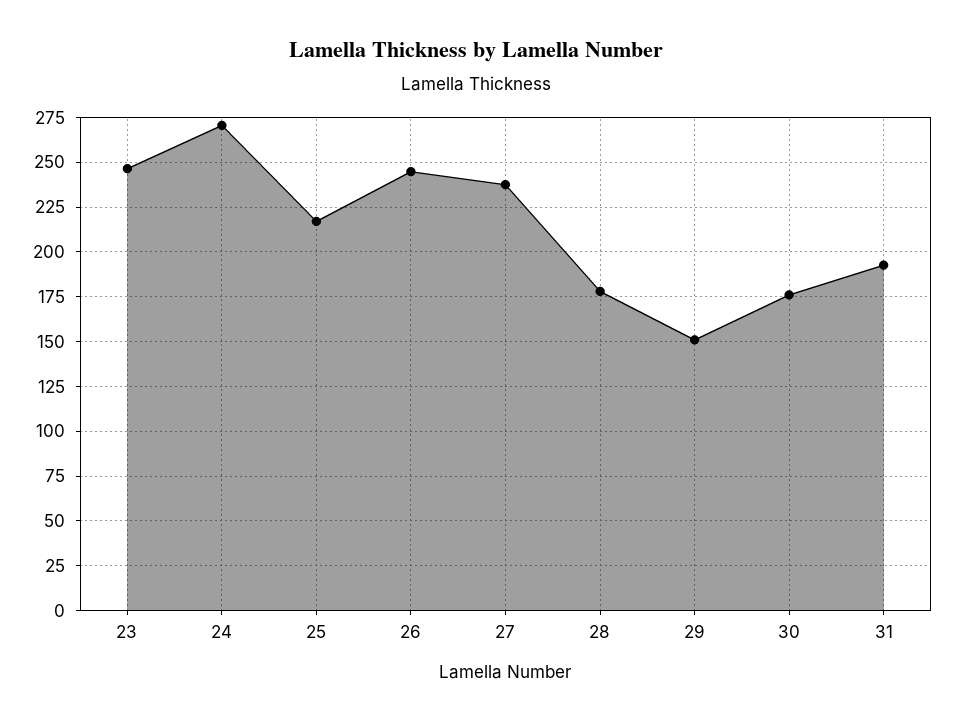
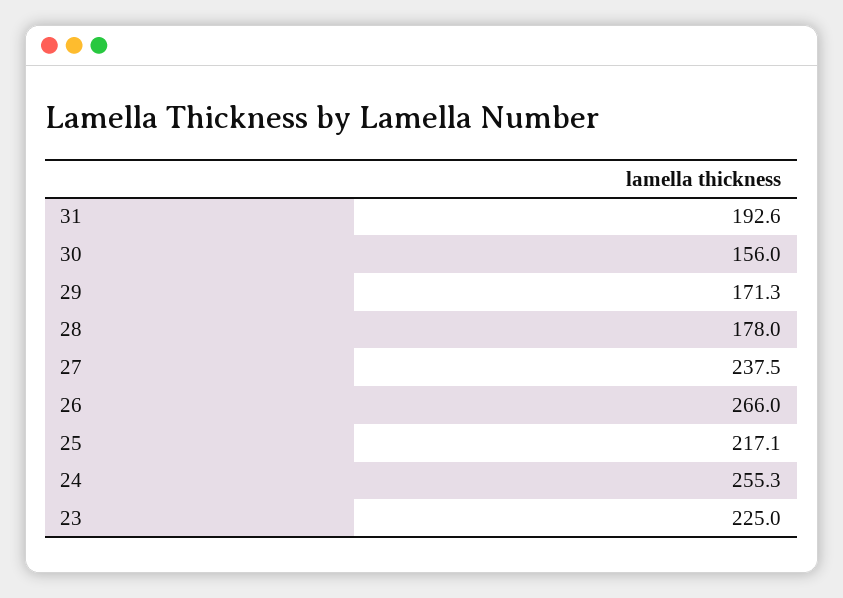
23: 245 -> 225
24: 270 -> 255.3
26: 245 -> 266
29: 150 -> 171.3
30: 175 -> 156

